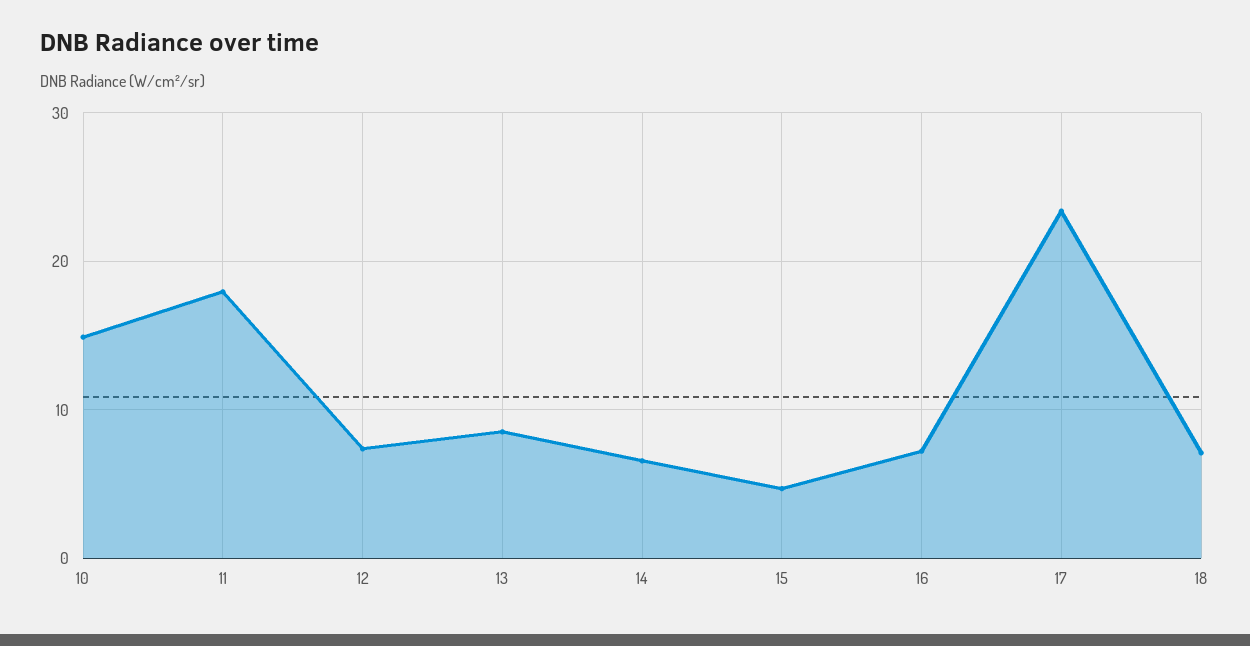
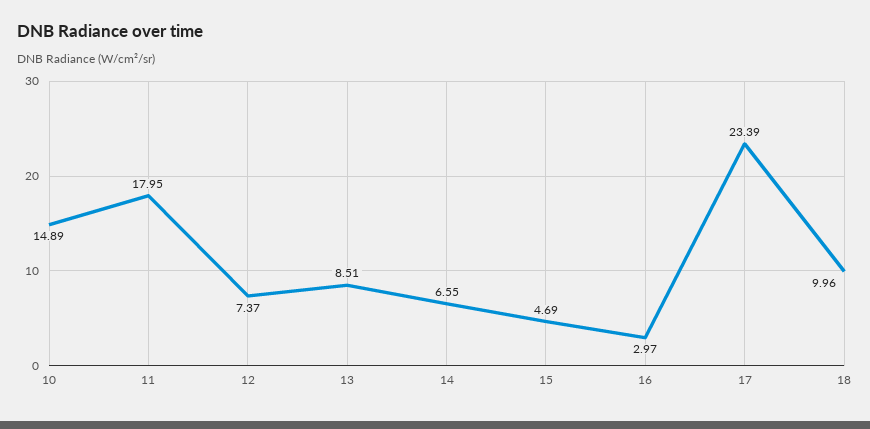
16: 7 -> 2.97
18: 7 -> 9.96

